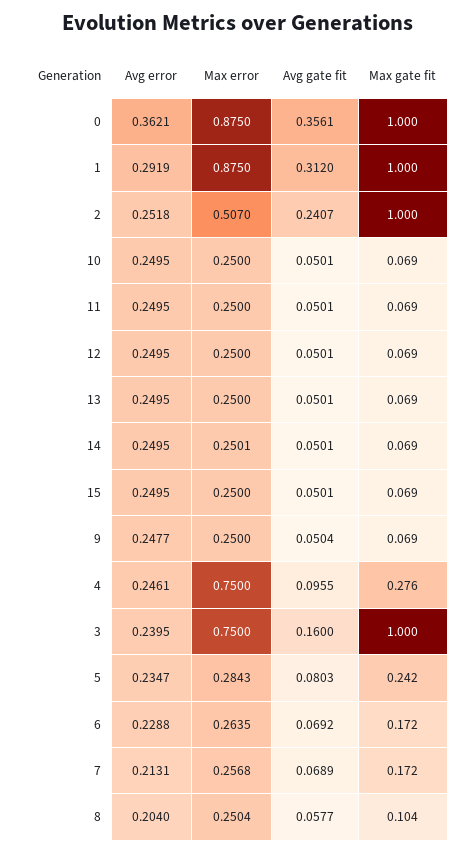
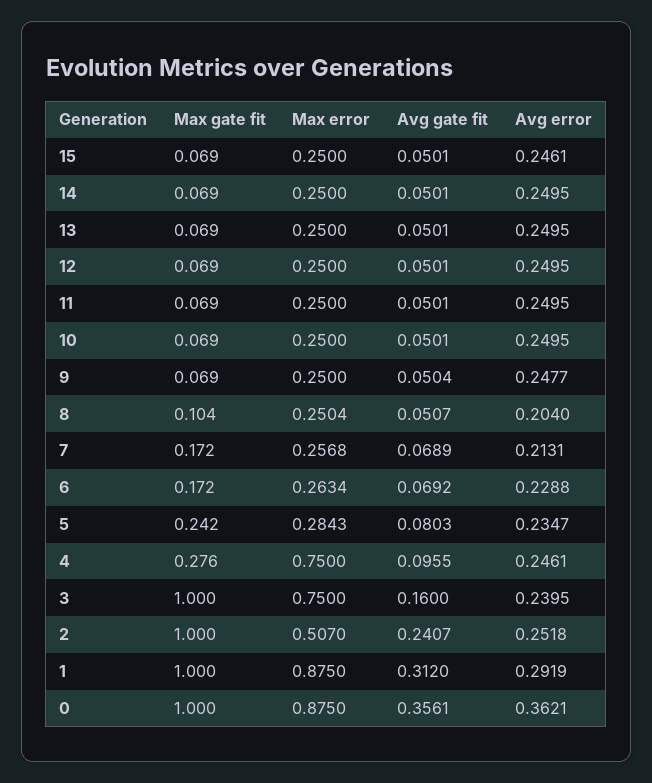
Max error, 14: 0.2501 -> 0.25
Avg error, 15: 0.2495 -> 0.2461
Max error, 6: 0.2635 -> 0.2634
Avg gate fit, 8: 0.0577 -> 0.0507

